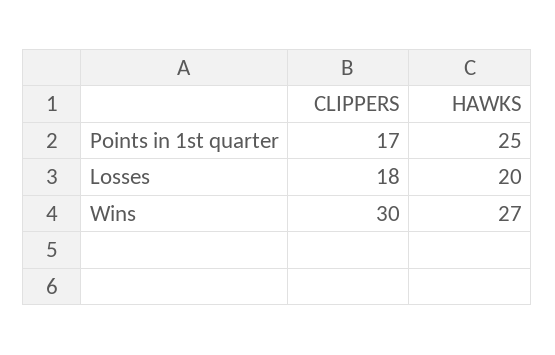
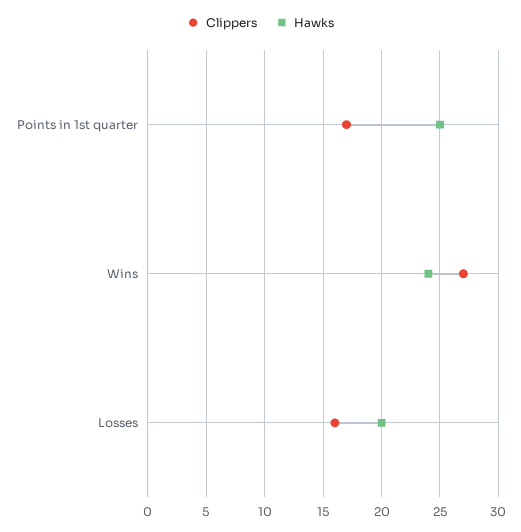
CLIPPERS, Losses: 18 -> 16
CLIPPERS, Wins: 30 -> 27
HAWKS, Wins: 27 -> 24

